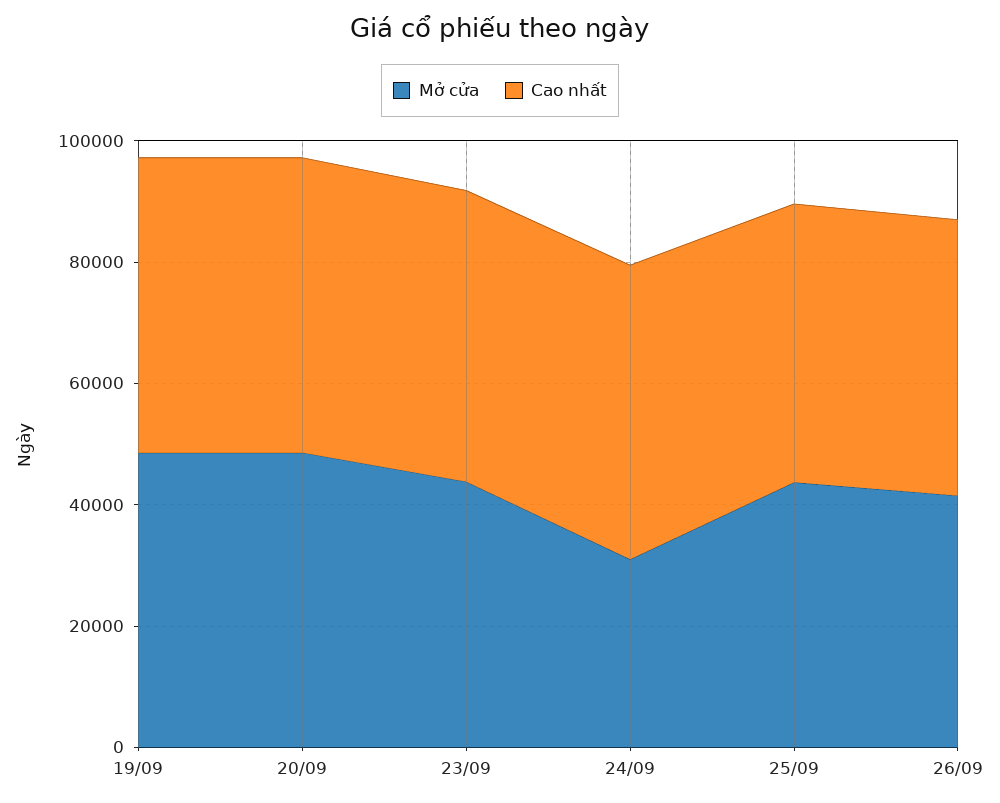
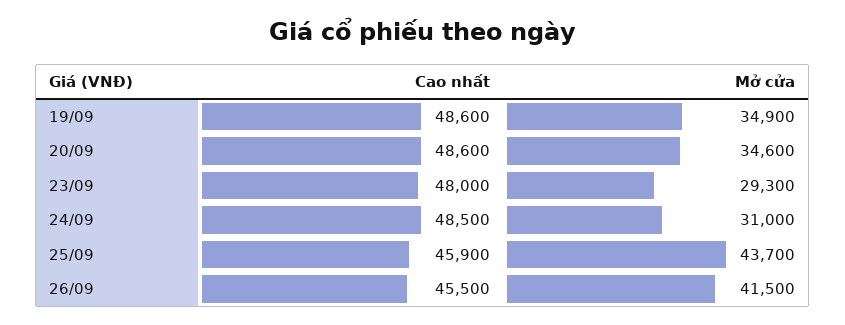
Mở cửa, 19/09: 50000 -> 34900
Mở cửa, 20/09: 50000 -> 34600
Mở cửa, 23/09: 45000 -> 29300

